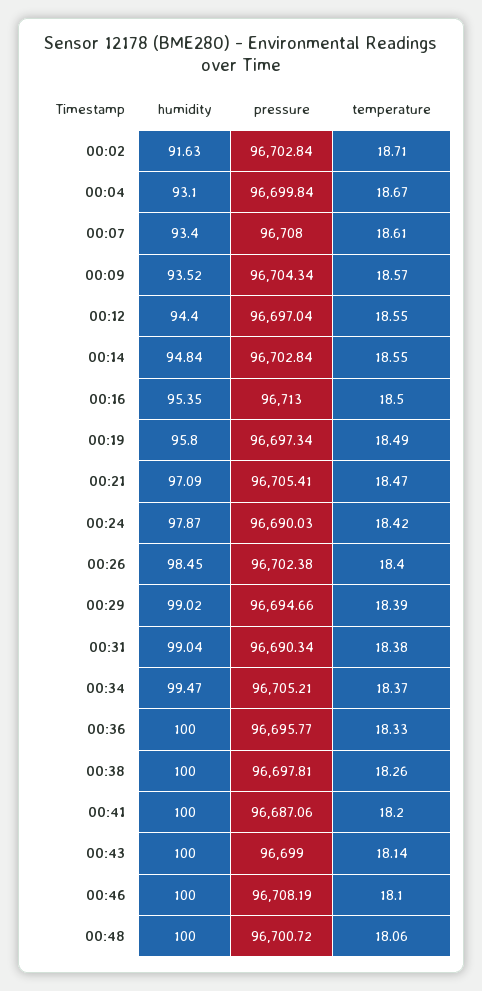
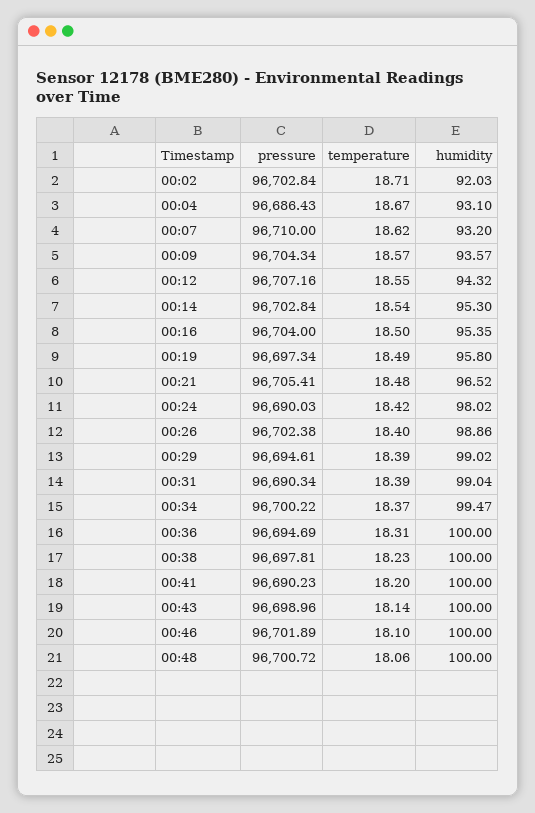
humidity, 00:02: 91.63 -> 92.03
pressure, 00:04: 96699.84 -> 96686.43
humidity, 00:07: 93.4 -> 93.2
pressure, 00:07: 96708 -> 96710
temperature, 00:07: 18.61 -> 18.62
humidity, 00:09: 93.52 -> 93.57
humidity, 00:12: 94.4 -> 94.32
pressure, 00:12: 96697.04 -> 96707.16
humidity, 00:14: 94.84 -> 95.3
temperature, 00:14: 18.55 -> 18.54
pressure, 00:16: 96713 -> 96704
humidity, 00:21: 97.09 -> 96.52
temperature, 00:21: 18.47 -> 18.48
humidity, 00:24: 97.87 -> 98.02
humidity, 00:26: 98.45 -> 98.86
pressure, 00:29: 96694.66 -> 96694.61
temperature, 00:31: 18.38 -> 18.39
pressure, 00:34: 96705.21 -> 96700.22
pressure, 00:36: 96695.77 -> 96694.69
temperature, 00:36: 18.33 -> 18.31
temperature, 00:38: 18.26 -> 18.23
pressure, 00:41: 96687.06 -> 96690.23
pressure, 00:43: 96699 -> 96698.96
pressure, 00:46: 96708.19 -> 96701.89

